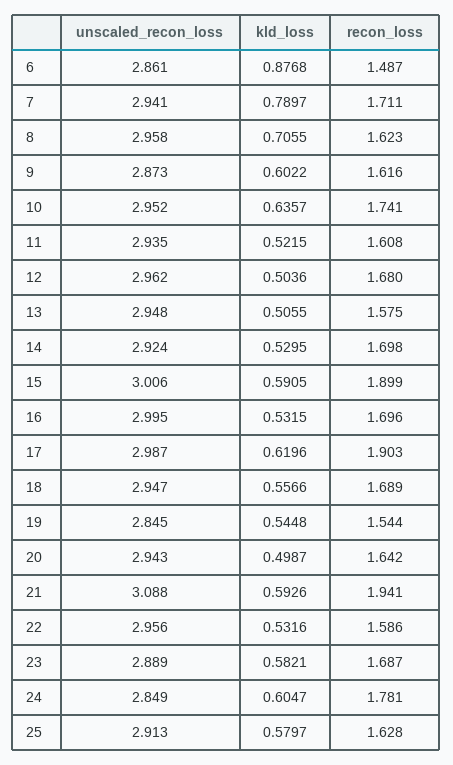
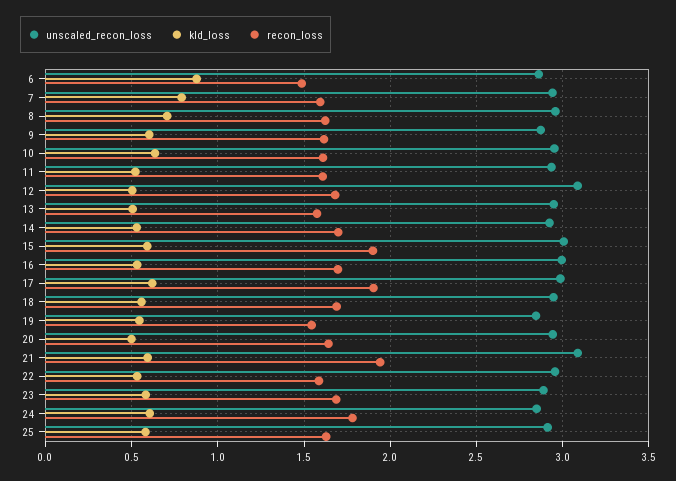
recon_loss, 7: 1.711 -> 1.6
recon_loss, 10: 1.741 -> 1.6
unscaled_recon_loss, 12: 2.962 -> 3.1

